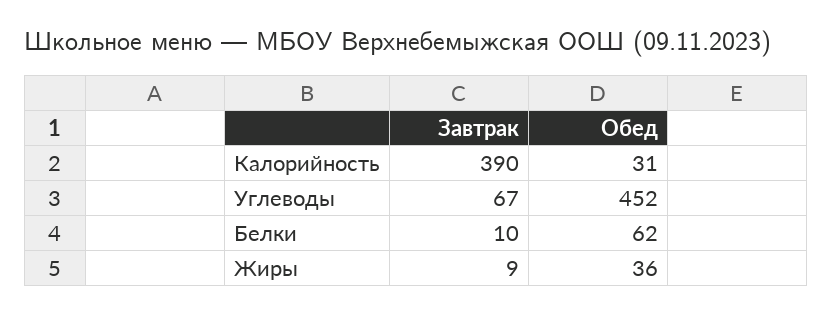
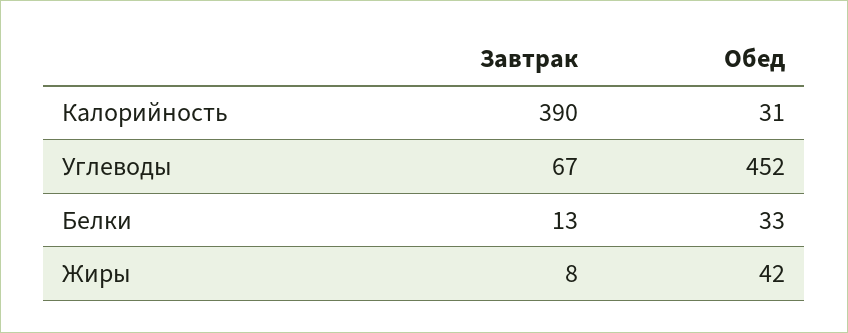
Завтрак, Белки: 10 -> 13
Обед, Белки: 62 -> 33
Завтрак, Жиры: 9 -> 8
Обед, Жиры: 36 -> 42

